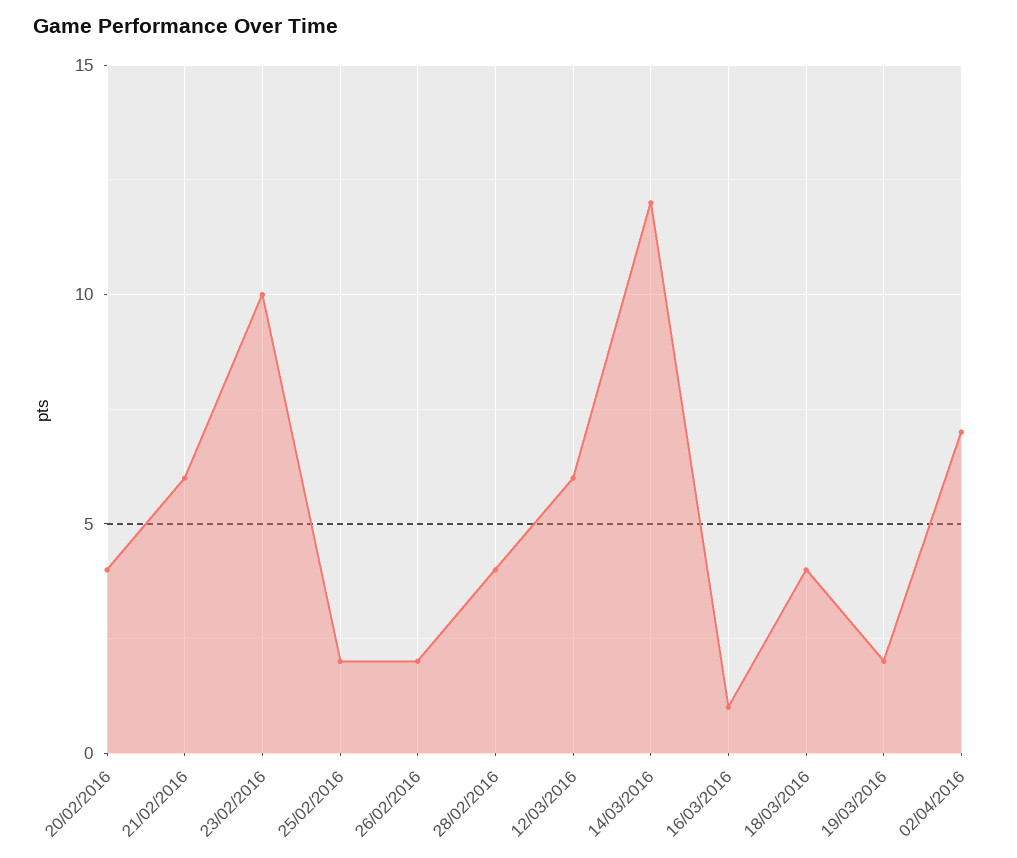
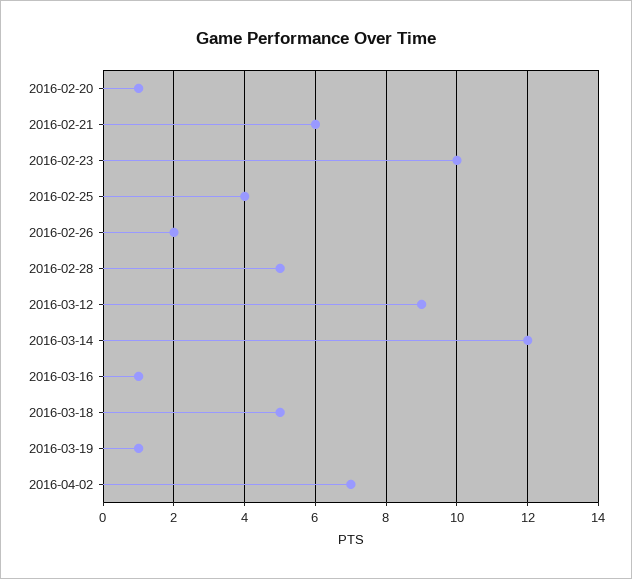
20/02/2016: 4 -> 1
25/02/2016: 2 -> 4
28/02/2016: 4 -> 5
12/03/2016: 6 -> 9
18/03/2016: 4 -> 5
19/03/2016: 2 -> 1

